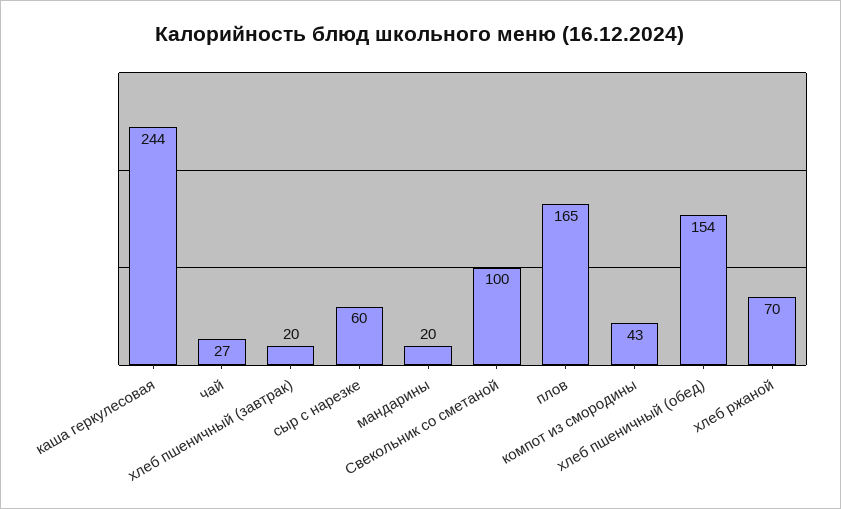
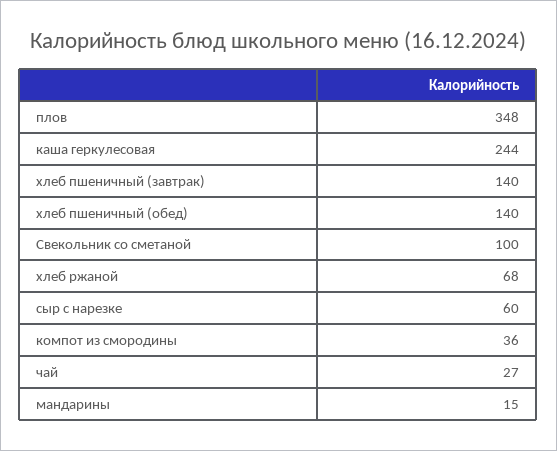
хлеб пшеничный (завтрак): 20 -> 140
мандарины: 20 -> 15
плов: 165 -> 348
компот из смородины: 43 -> 36
хлеб пшеничный (обед): 154 -> 140
хлеб ржаной: 70 -> 68

